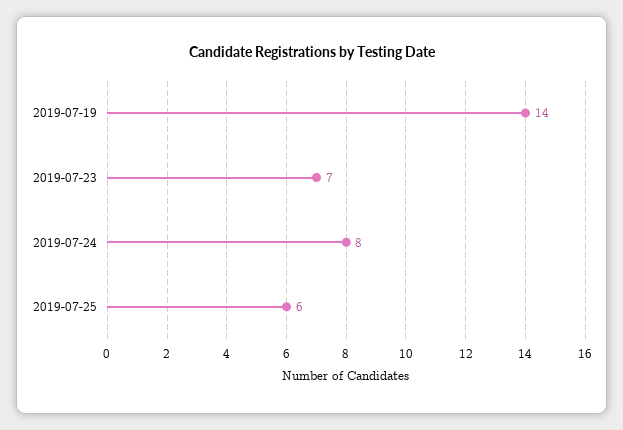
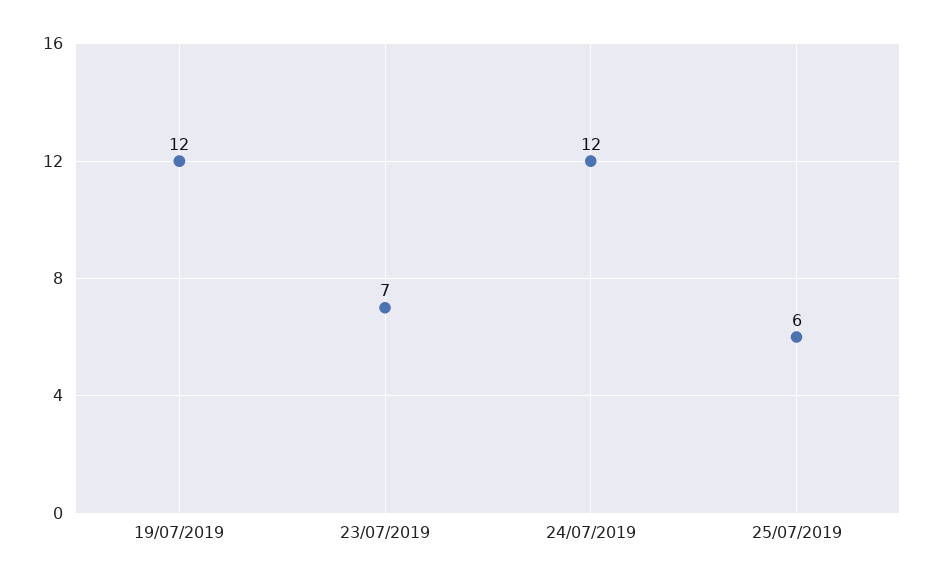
2019-07-19: 14 -> 12
2019-07-24: 8 -> 12

